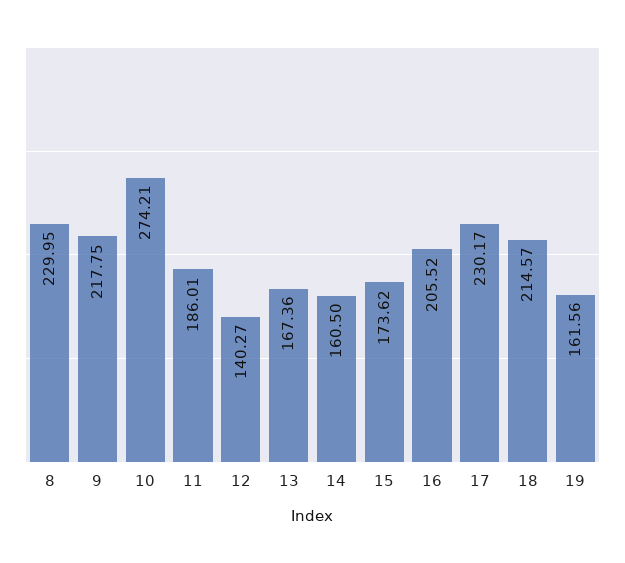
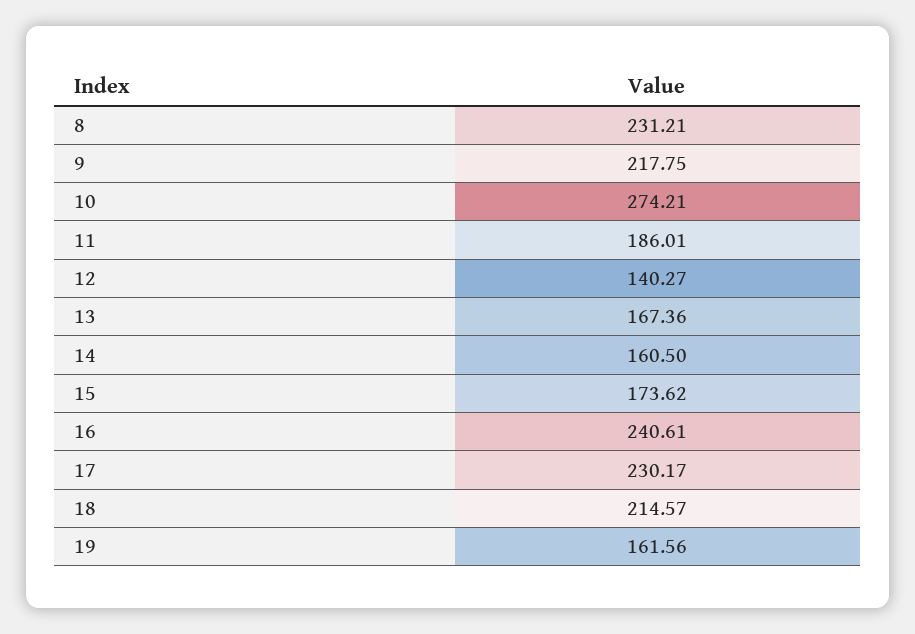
8: 229.95 -> 231.21
16: 205.52 -> 240.61

